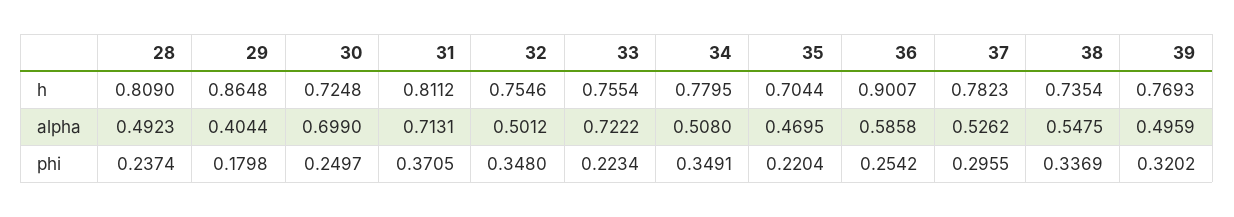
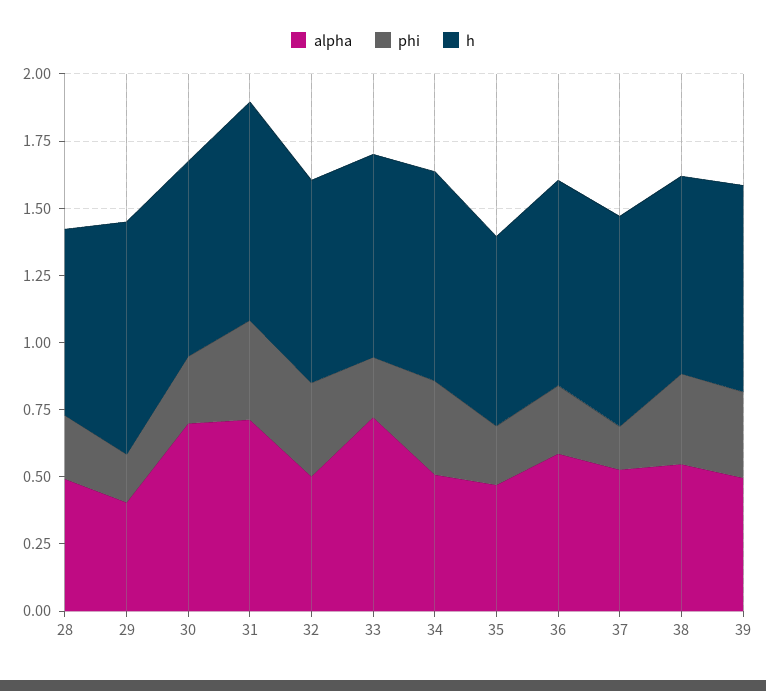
h, 28: 0.809 -> 0.7
h, 36: 0.9007 -> 0.75
phi, 37: 0.2955 -> 0.15

